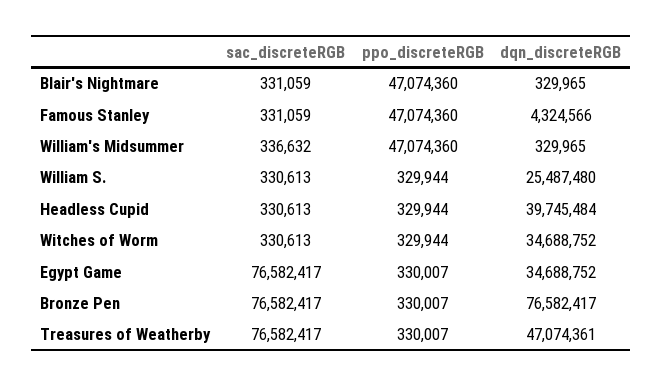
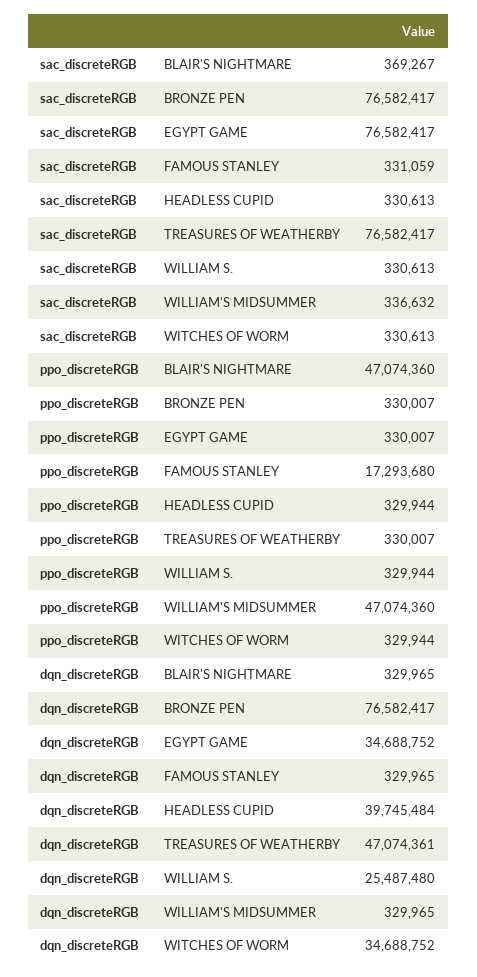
sac_discreteRGB, Blair's Nightmare: 331059 -> 369267
ppo_discreteRGB, Famous Stanley: 47074360 -> 17293680
dqn_discreteRGB, Famous Stanley: 4324566 -> 329965

